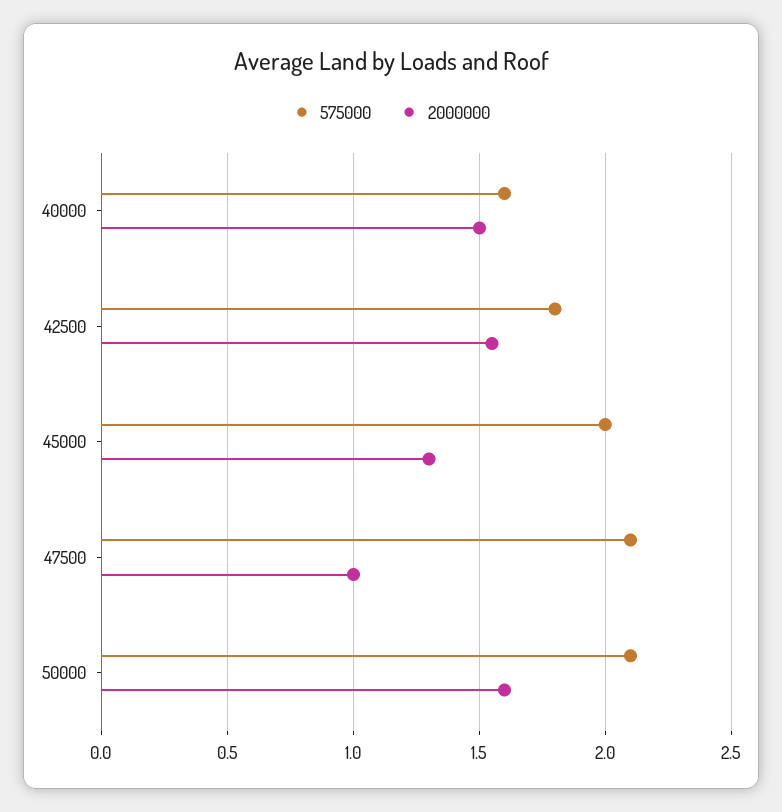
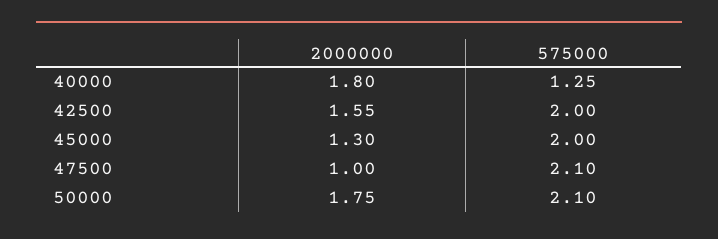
575000, 40000: 1.6 -> 1.25
2000000, 40000: 1.5 -> 1.8
575000, 42500: 1.8 -> 2
2000000, 50000: 1.6 -> 1.75

